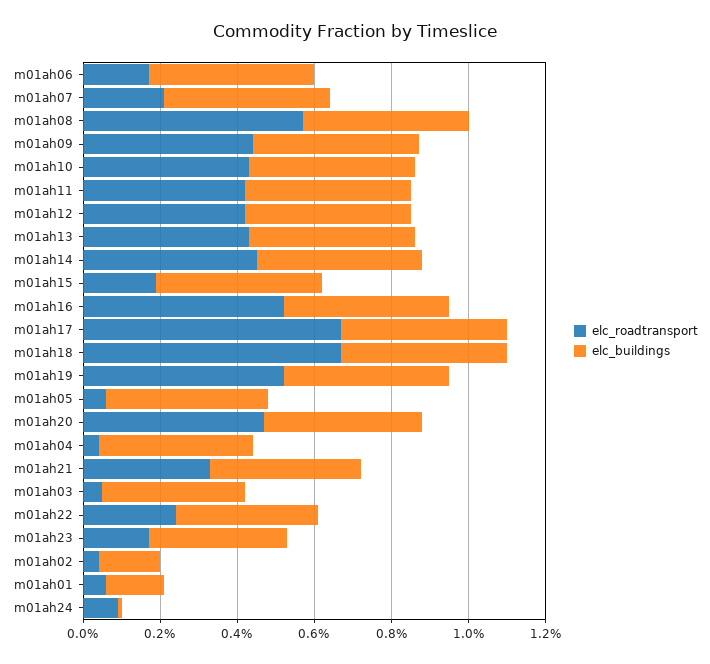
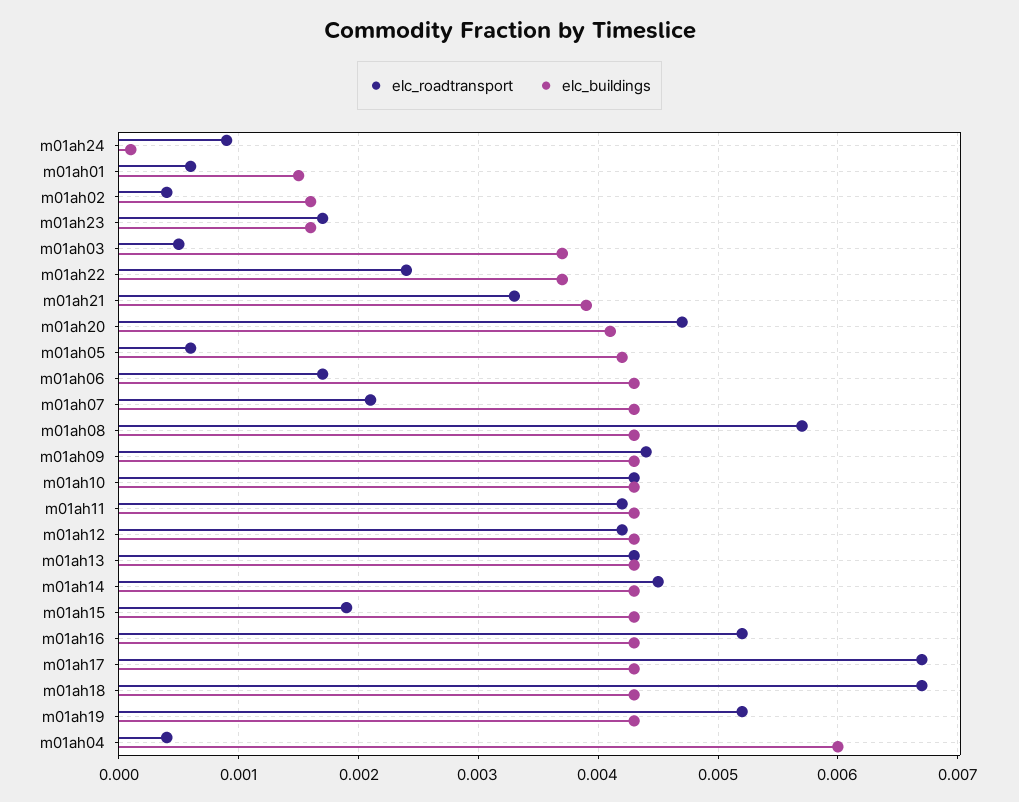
elc_buildings, m01ah04: 0.004 -> 0.006
elc_buildings, m01ah23: 0.0035 -> 0.0016

